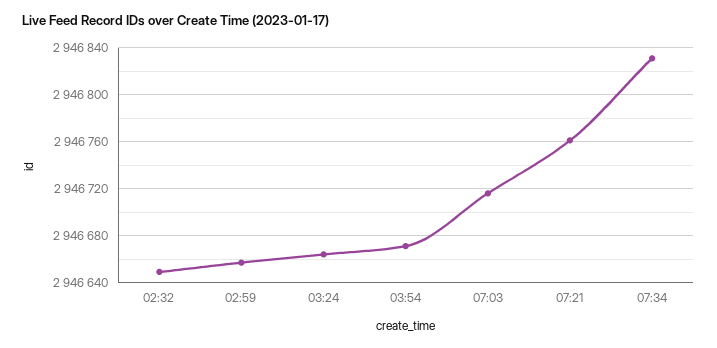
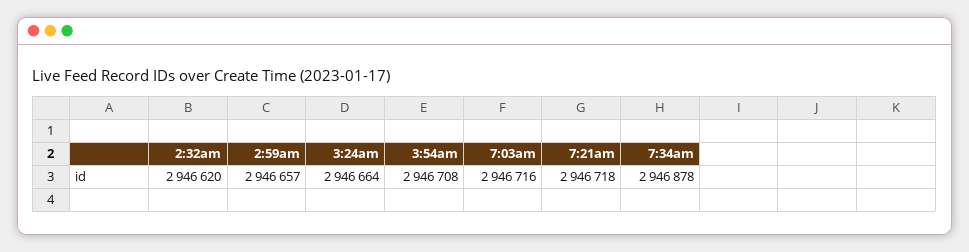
02:32: 2946650 -> 2946620
03:54: 2946670 -> 2946708
07:21: 2946760 -> 2946718
07:34: 2946830 -> 2946878

